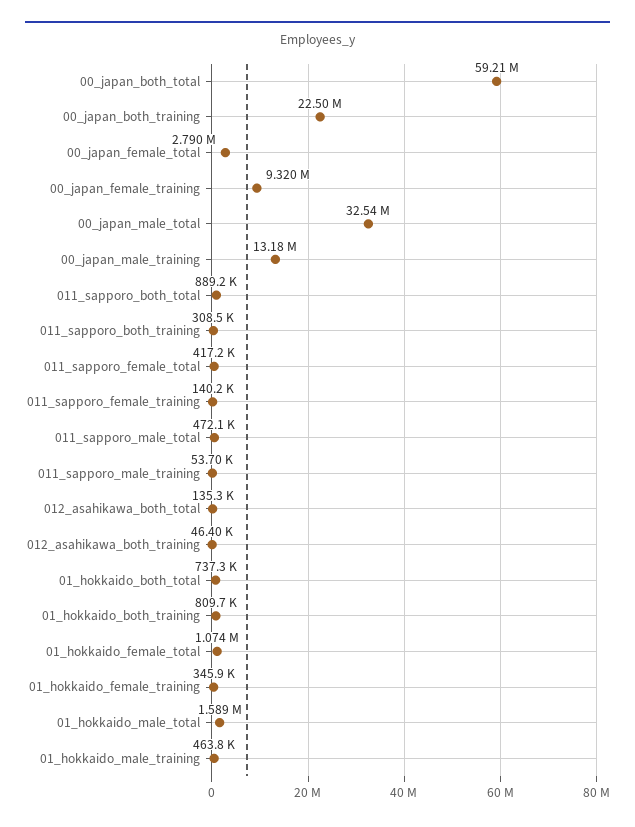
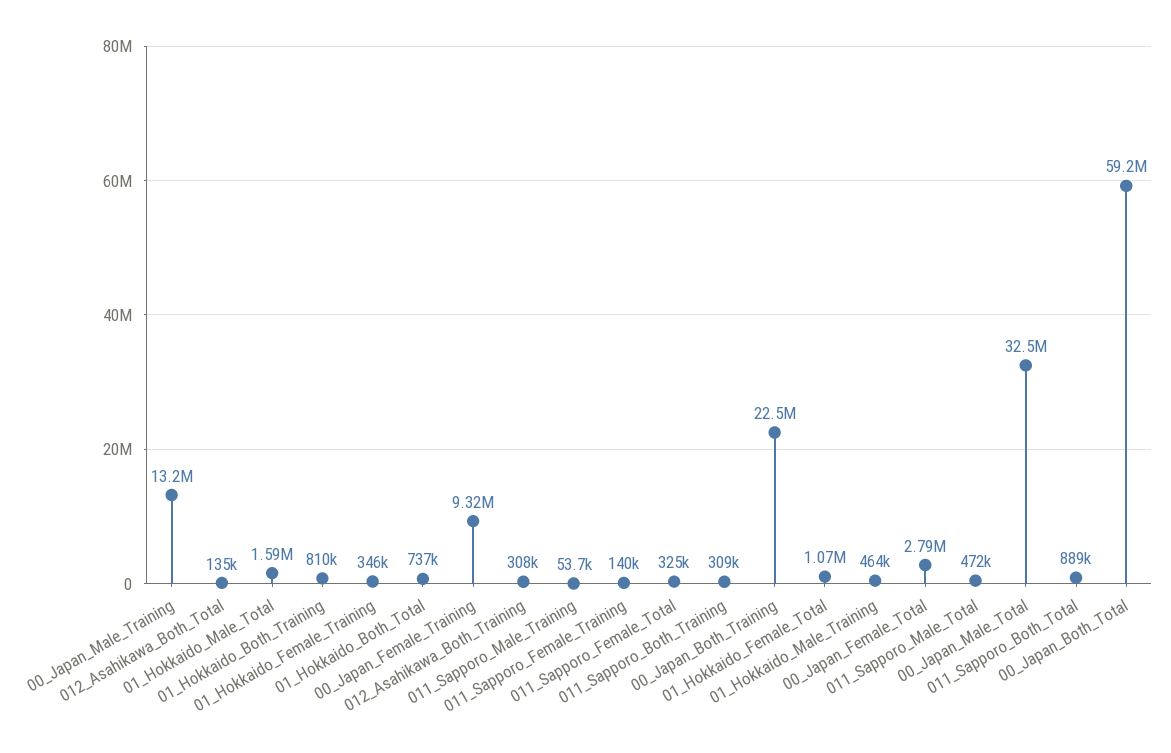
011_sapporo_female_total: 417200 -> 325000
012_asahikawa_both_training: 46400 -> 308000

